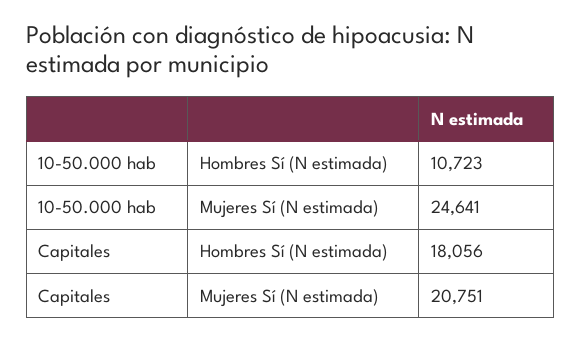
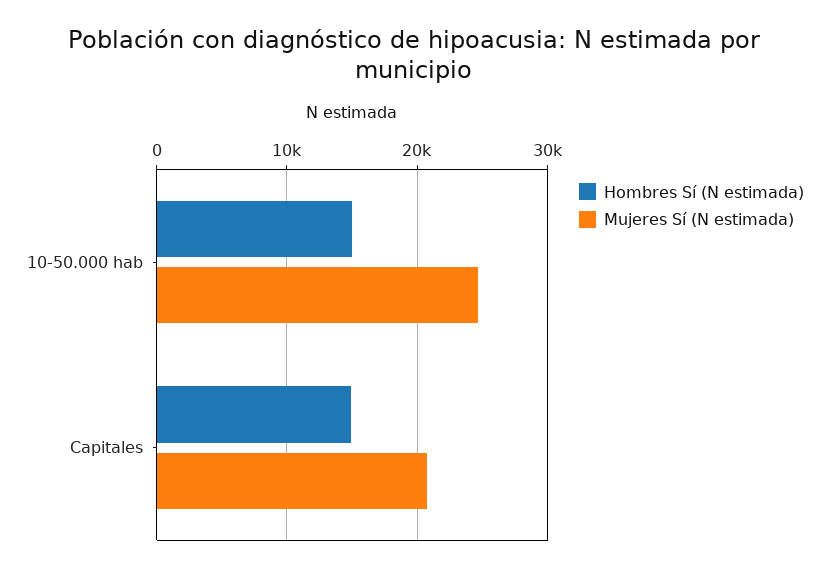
Hombres Sí (N estimada), 10-50.000 hab: 10723 -> 15000
Hombres Sí (N estimada), Capitales: 18056 -> 15000

